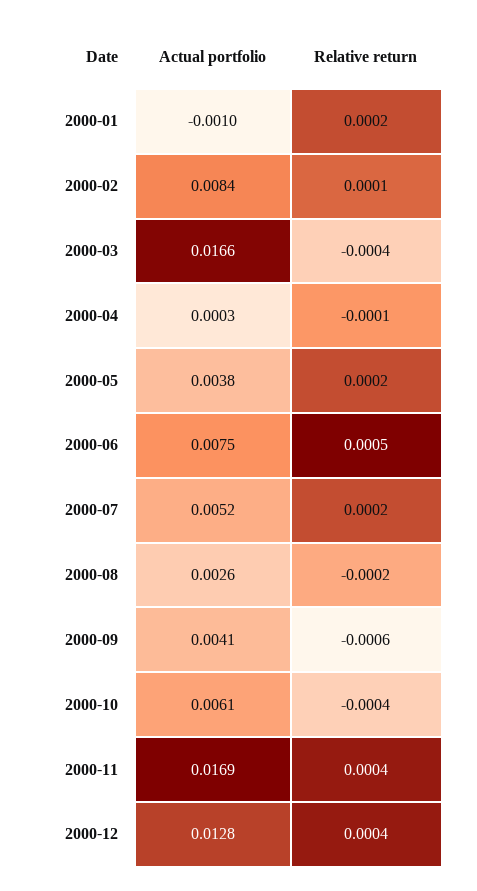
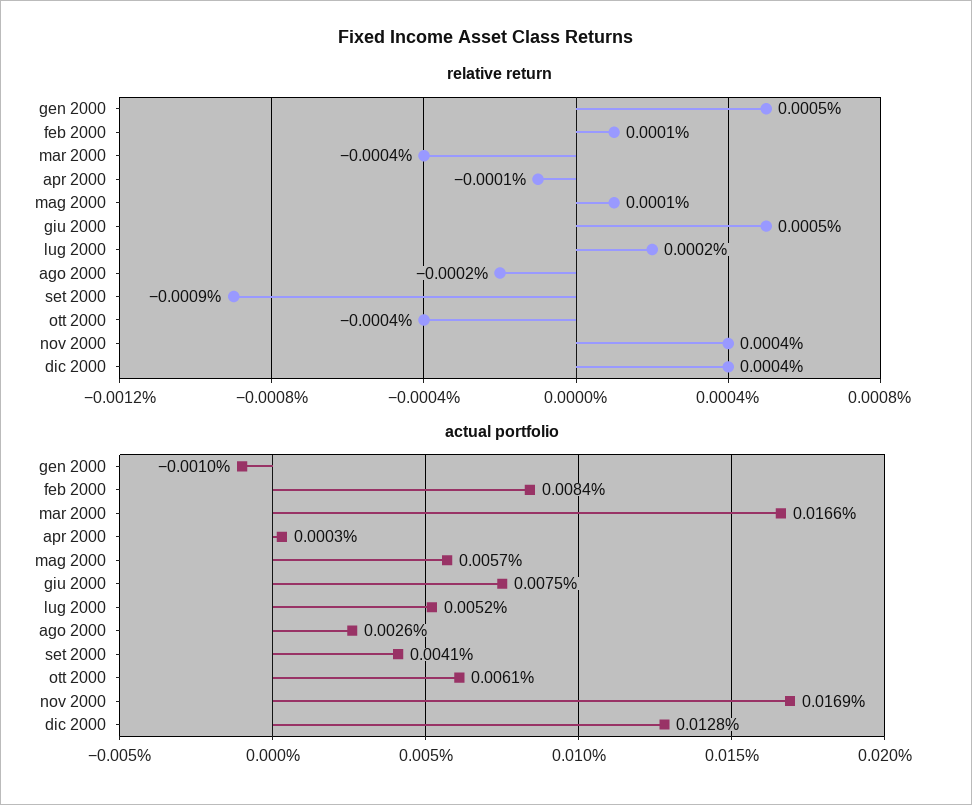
Relative return, 2000-01: 0.0002 -> 0.0005
Actual portfolio, 2000-05: 0.0038 -> 0.0057
Relative return, 2000-05: 0.0002 -> 0.0001
Relative return, 2000-09: -0.0006 -> -0.0009

